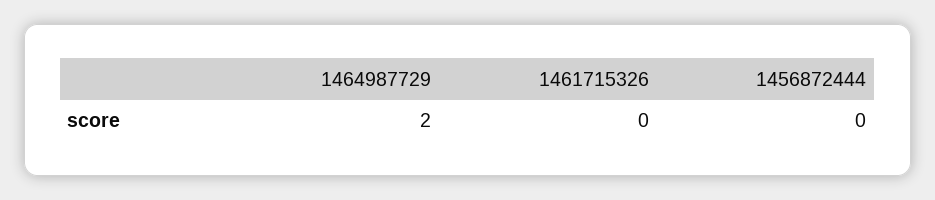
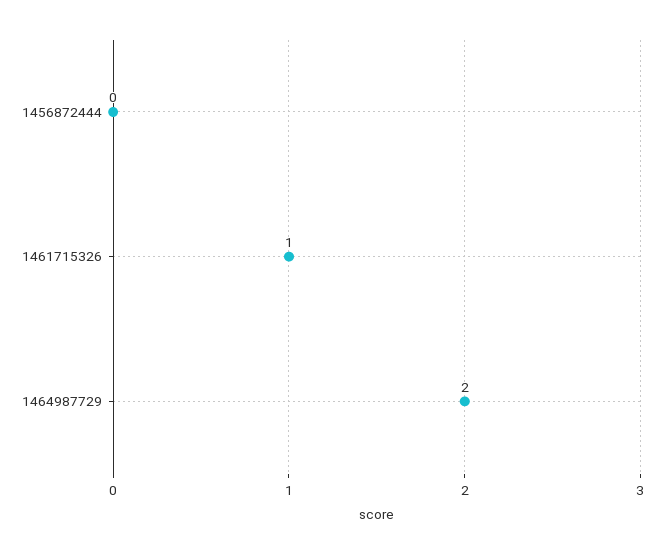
1461715326: 0 -> 1

